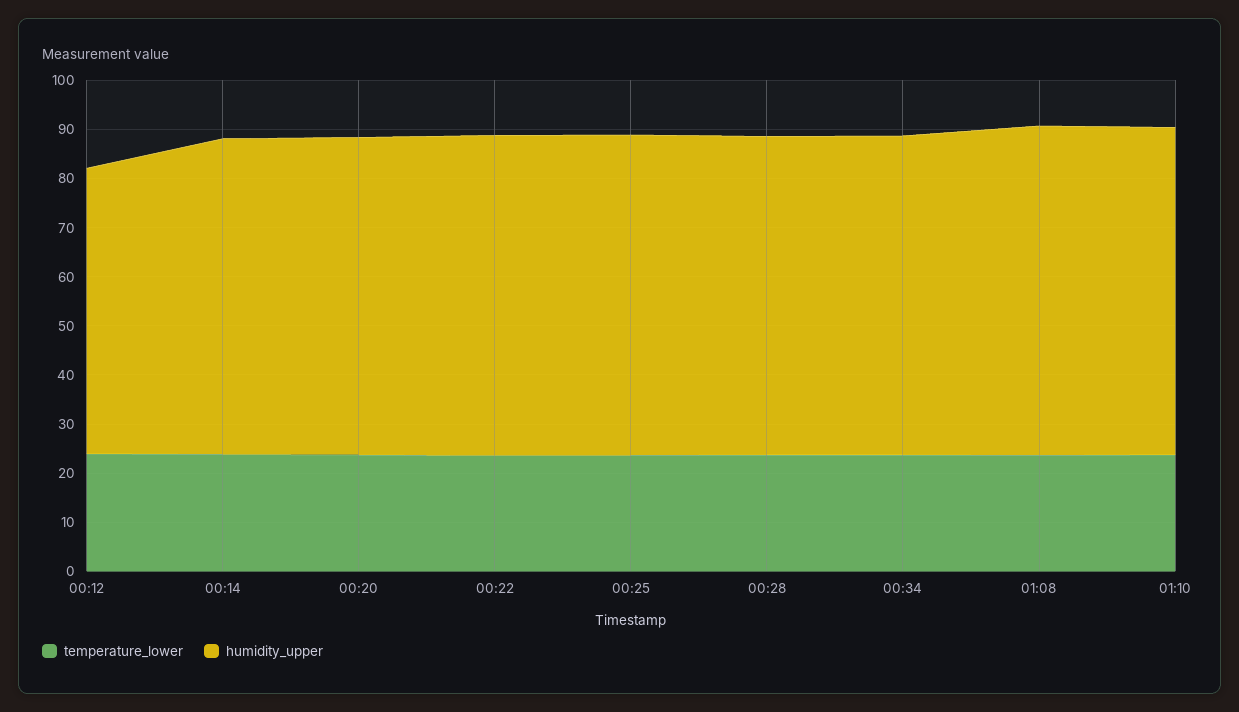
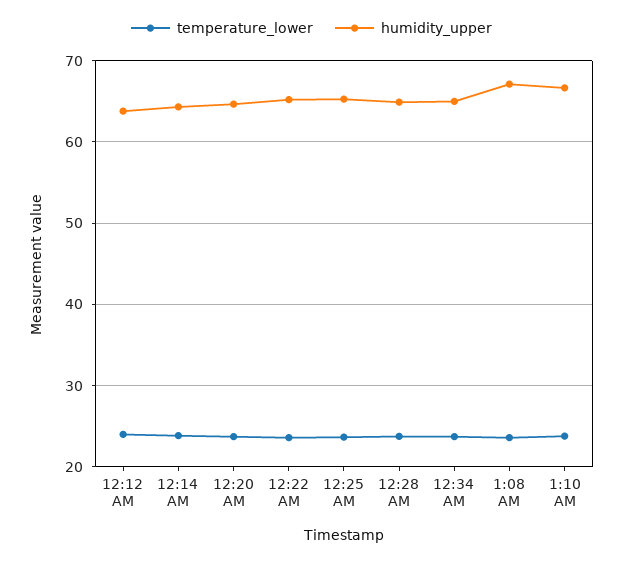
humidity_upper, 00:12: 58 -> 64

